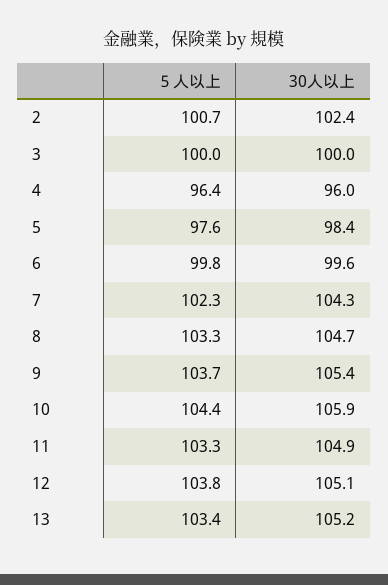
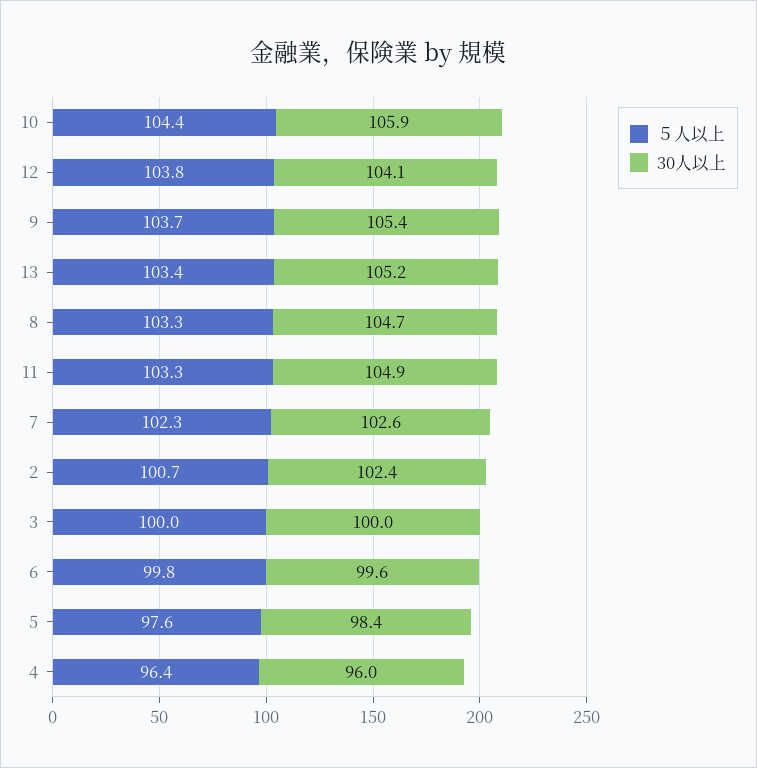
30人以上, 7: 104.3 -> 102.6
30人以上, 12: 105.1 -> 104.1

